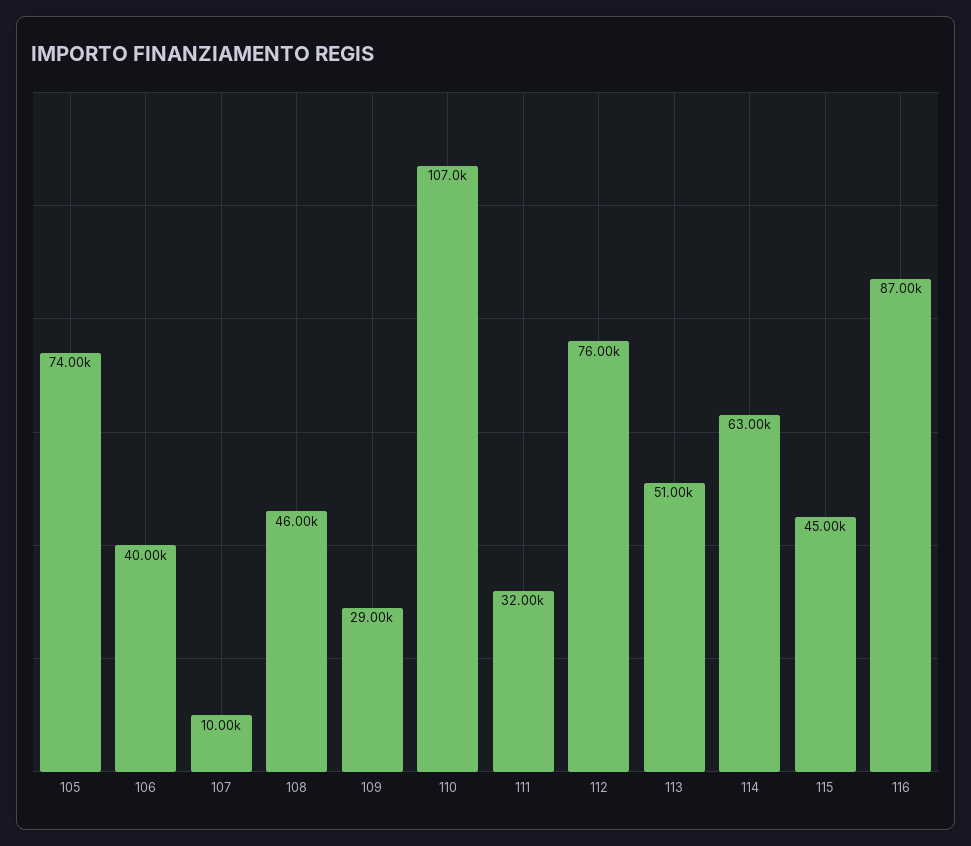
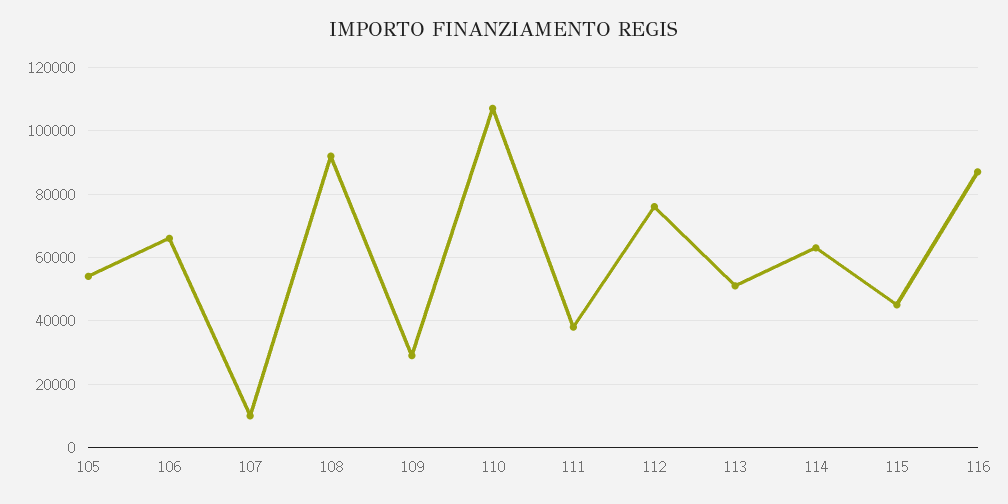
105: 74000 -> 54000
106: 40000 -> 66000
108: 46000 -> 92000
111: 32000 -> 38000

